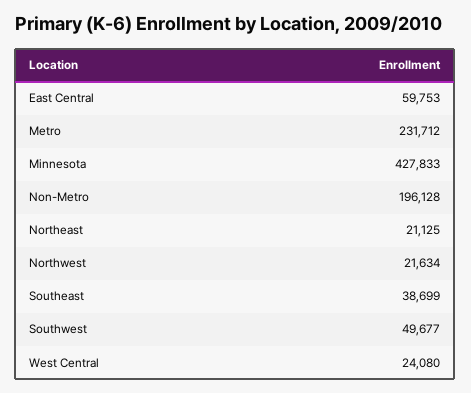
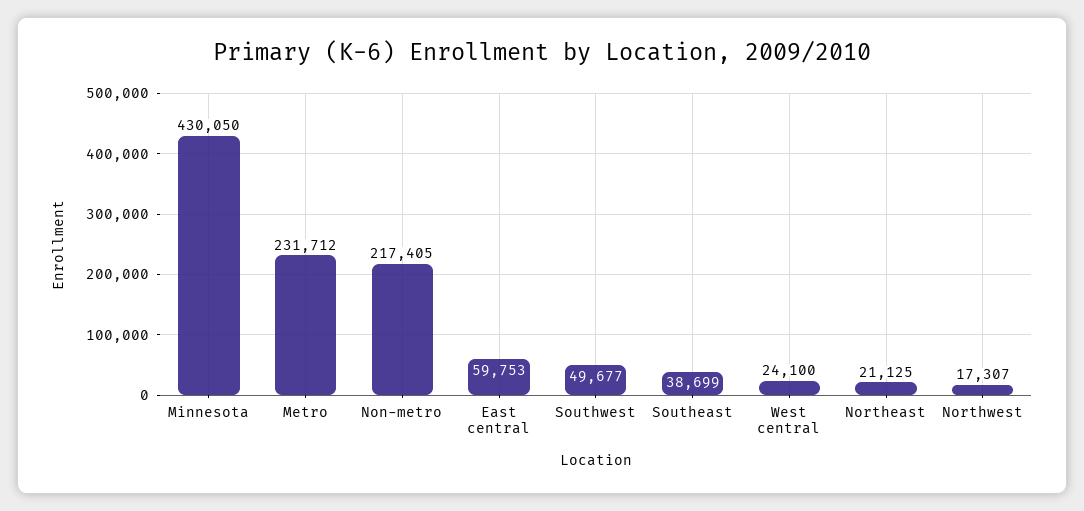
Minnesota: 427833 -> 430050
Non-Metro: 196128 -> 217405
Northwest: 21634 -> 17307
West Central: 24080 -> 24100

